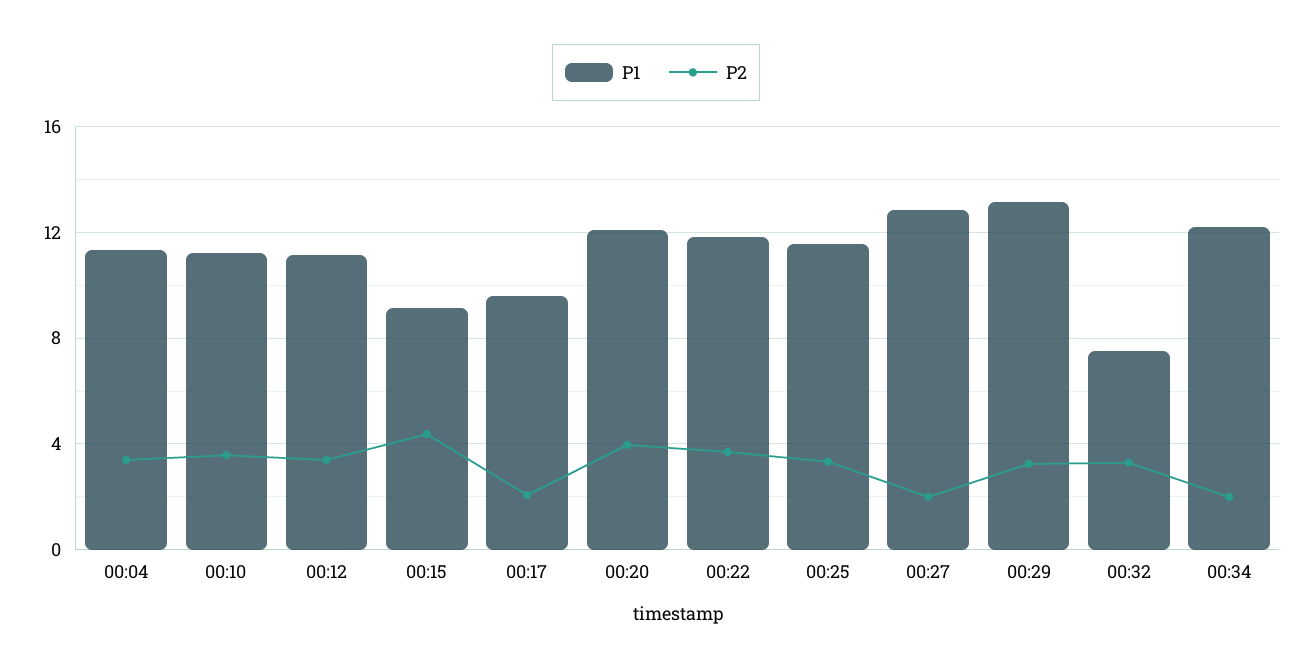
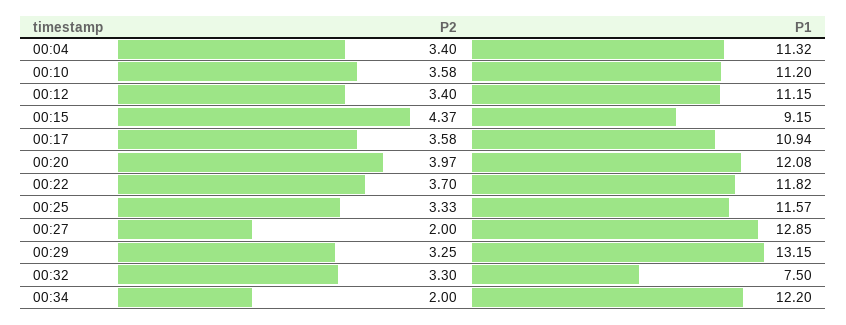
P1, 00:17: 9.5 -> 10.94
P2, 00:17: 2 -> 3.58

